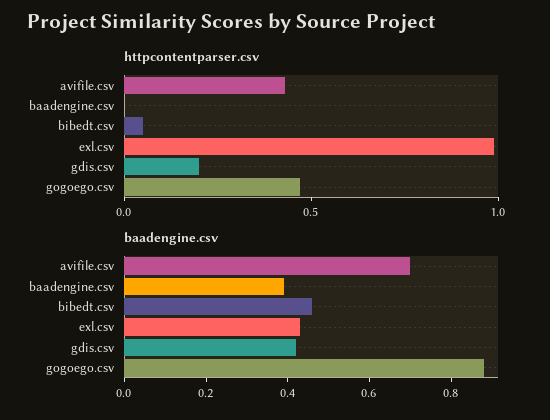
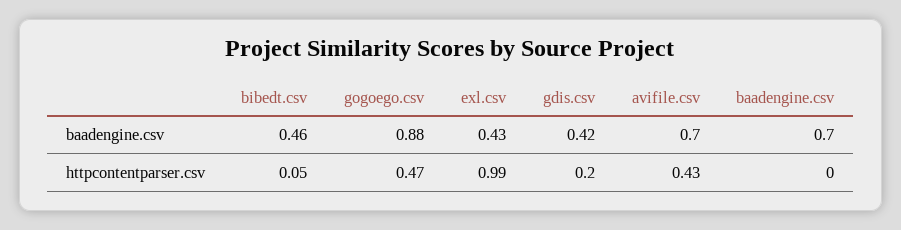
baadengine.csv, baadengine.csv: 0.4 -> 0.7

